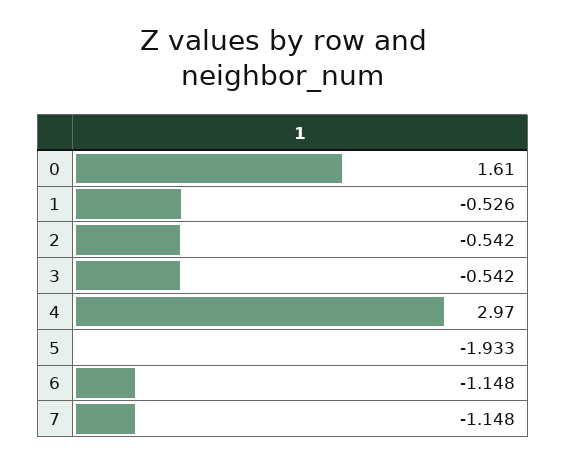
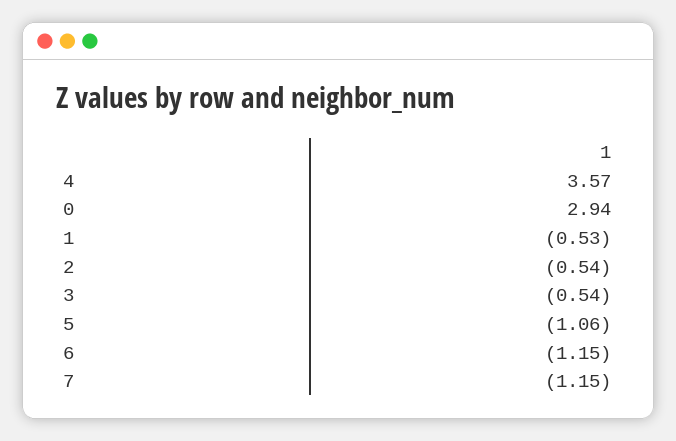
0: 1.61 -> 2.94
4: 2.97 -> 3.57
5: -1.933 -> -1.06

